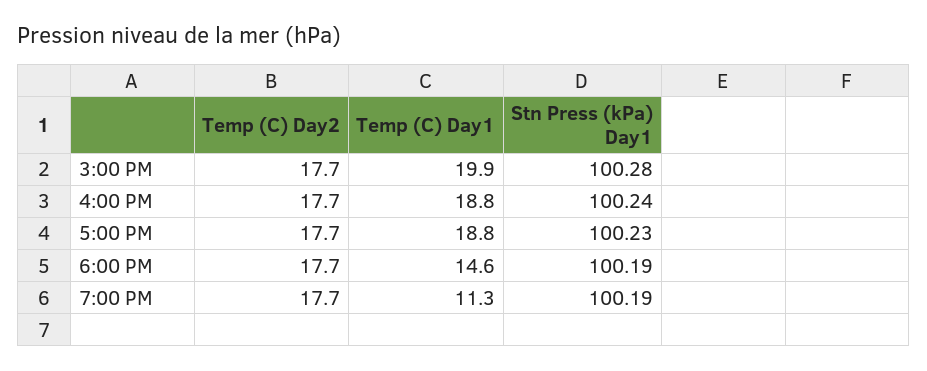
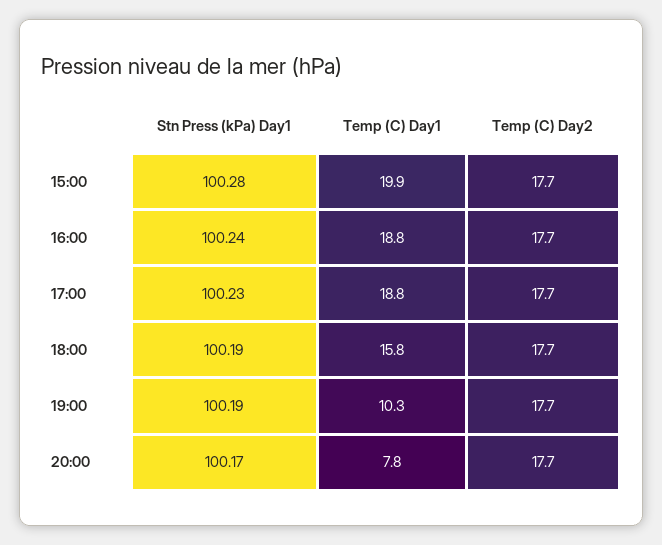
Temp (C) Day1, 6:00 PM: 14.6 -> 15.8
Temp (C) Day1, 7:00 PM: 11.3 -> 10.3
Stn Press (kPa) Day1, 20:00: none -> 100.17
Temp (C) Day1, 20:00: none -> 7.8
Temp (C) Day2, 20:00: none -> 17.7

